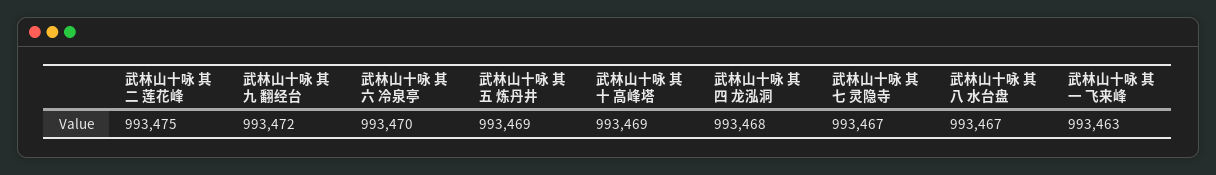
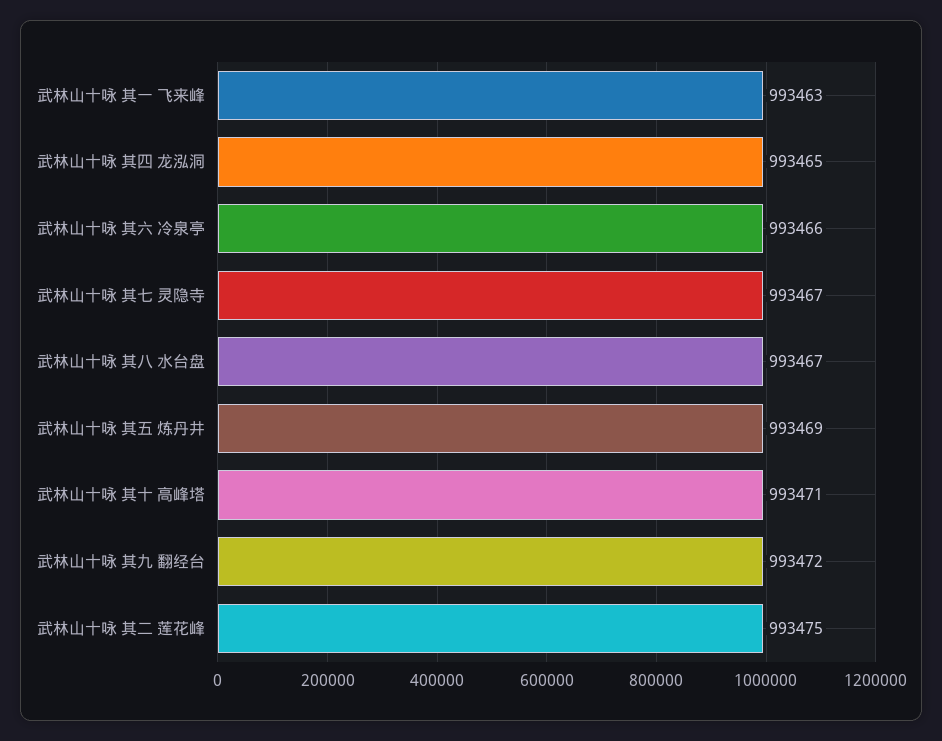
武林山十咏 其六 冷泉亭: 993470 -> 993466
武林山十咏 其十 高峰塔: 993469 -> 993471
武林山十咏 其四 龙泓洞: 993468 -> 993465

